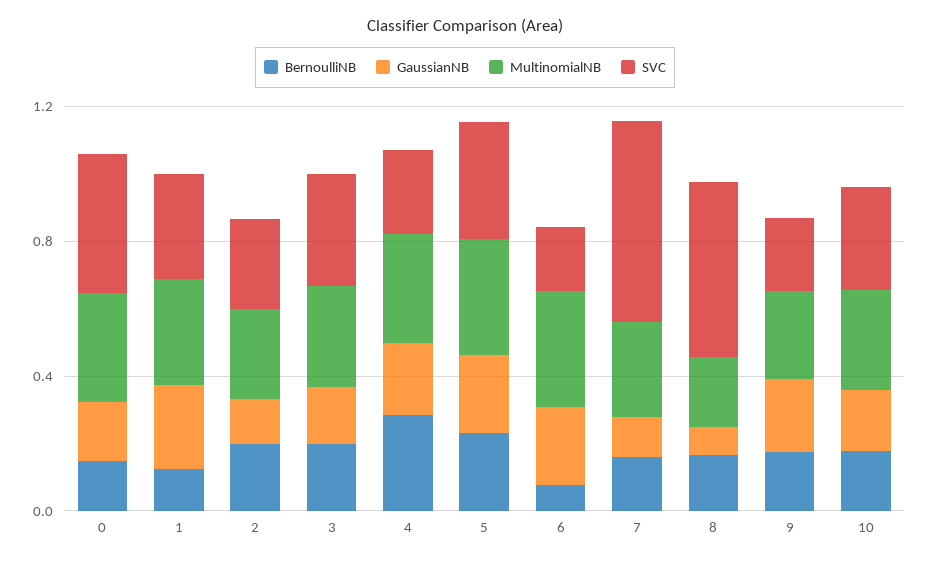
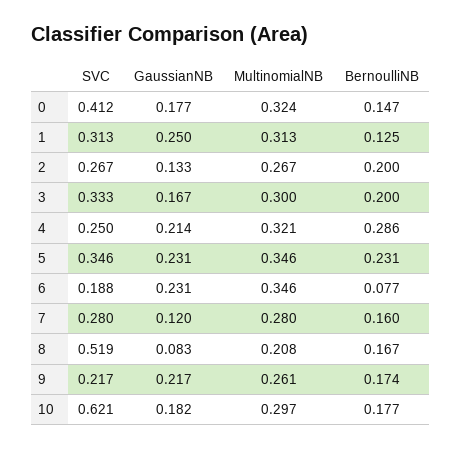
SVC, 7: 0.6 -> 0.28
SVC, 10: 0.3 -> 0.621

